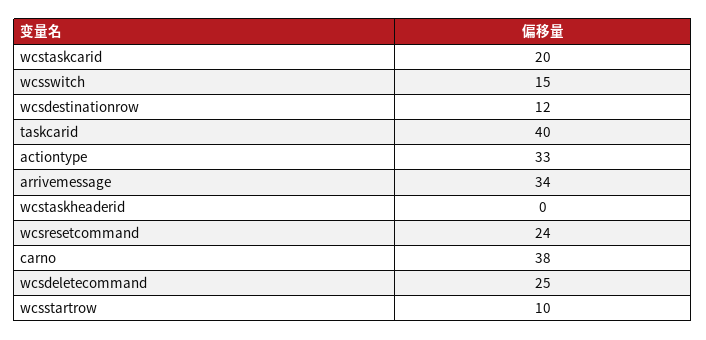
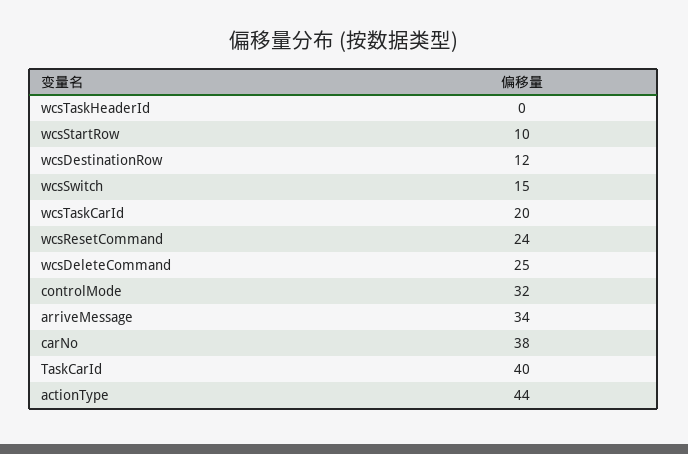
actiontype: 33 -> 44
controlMode: none -> 32

